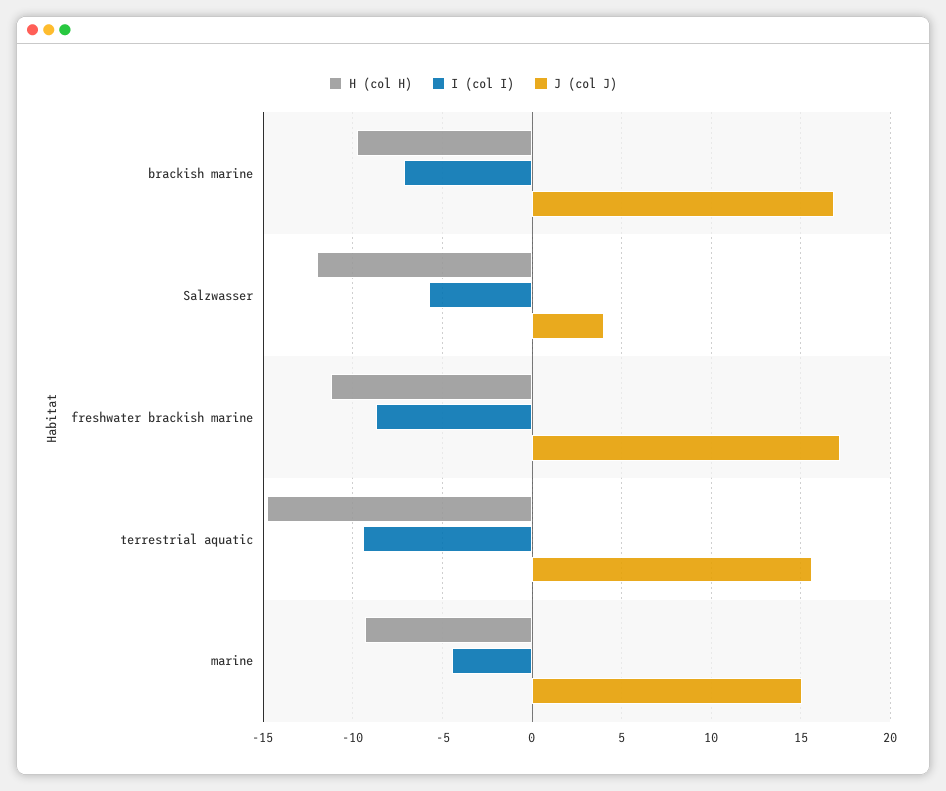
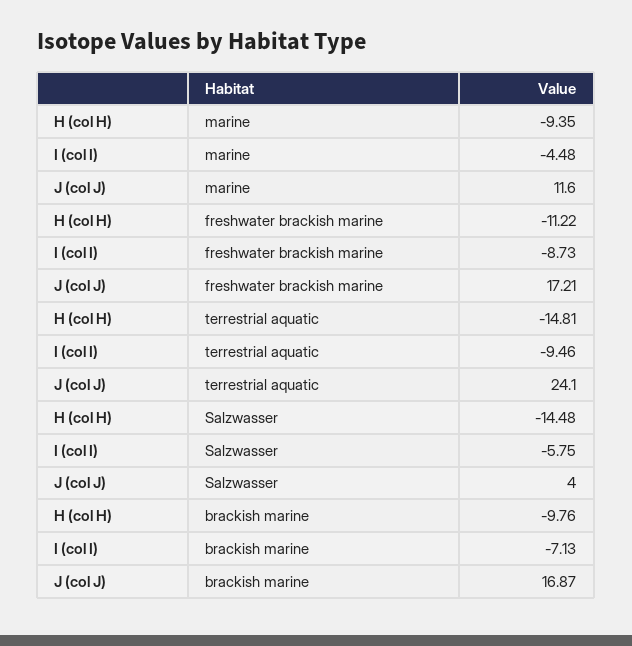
H (col H), Salzwasser: -12 -> -14.48
J (col J), terrestrial aquatic: 15.5 -> 24.1
J (col J), marine: 15 -> 11.6

